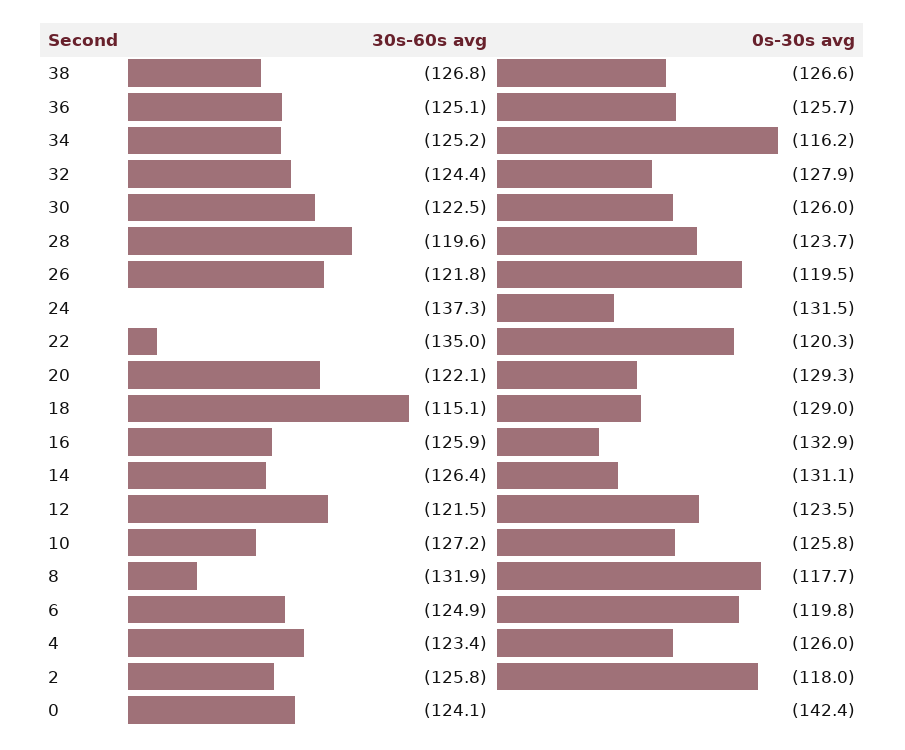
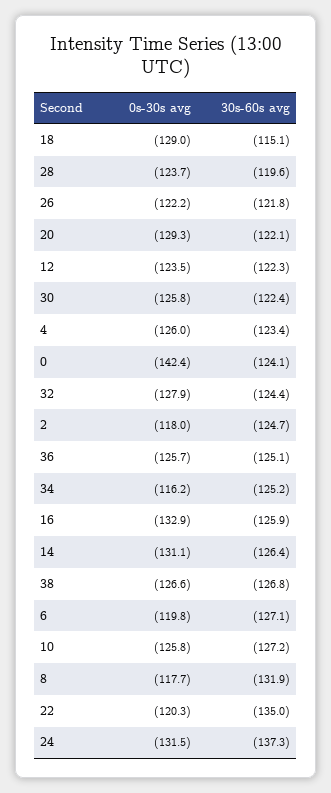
30s-60s avg, 30: -122.5 -> -122.4
0s-30s avg, 30: -126 -> -125.8
0s-30s avg, 26: -119.5 -> -122.2
30s-60s avg, 12: -121.5 -> -122.3
30s-60s avg, 6: -124.9 -> -127.1
30s-60s avg, 2: -125.8 -> -124.7

